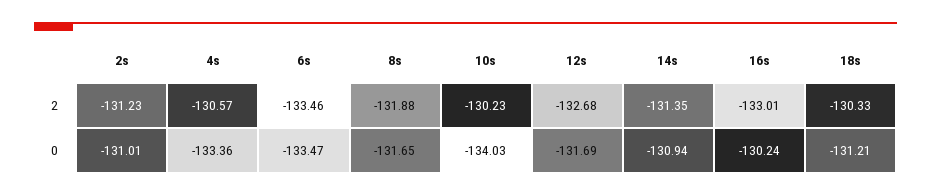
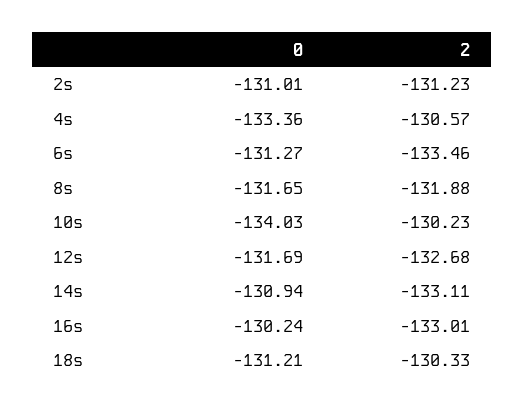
14s, 2: -131.35 -> -133.11
6s, 0: -133.47 -> -131.27

